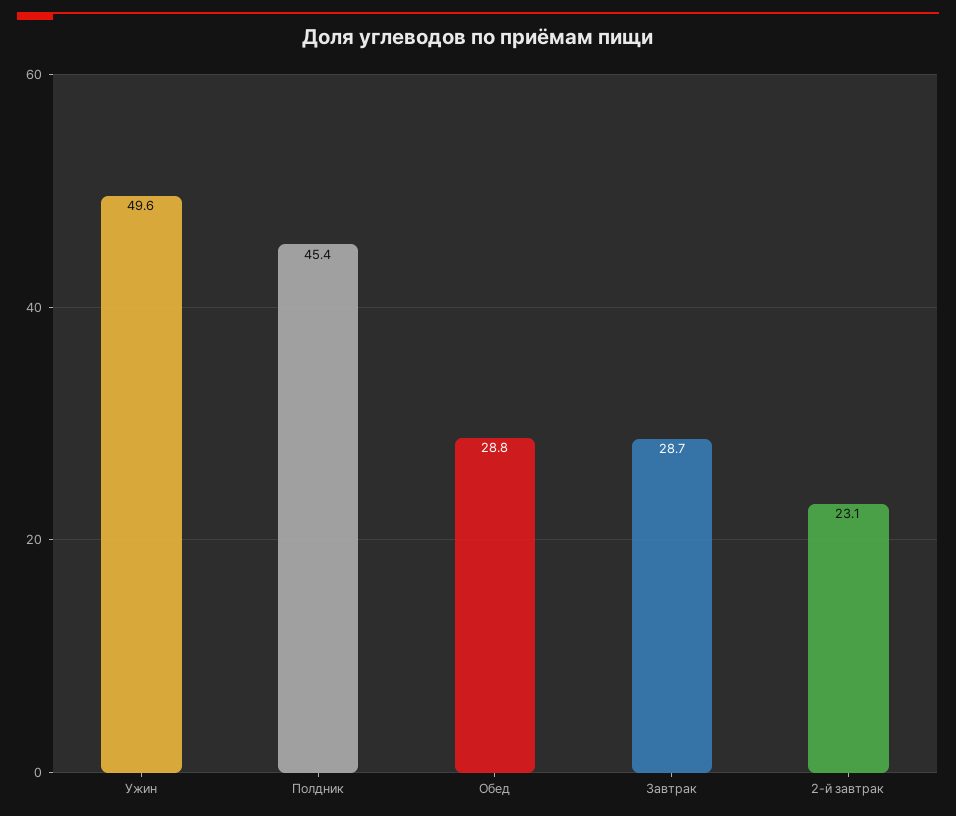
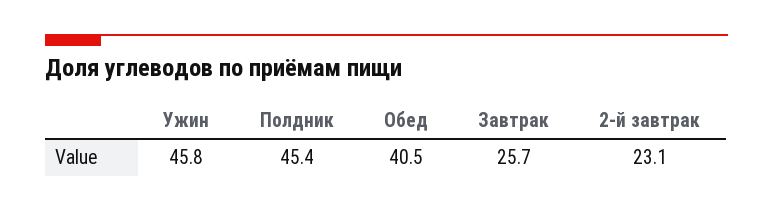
Ужин: 49.6 -> 45.8
Обед: 28.8 -> 40.5
Завтрак: 28.7 -> 25.7

